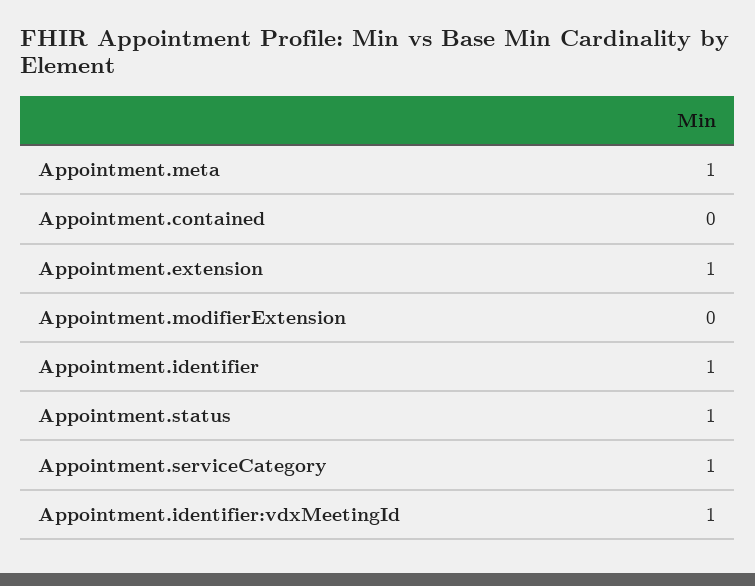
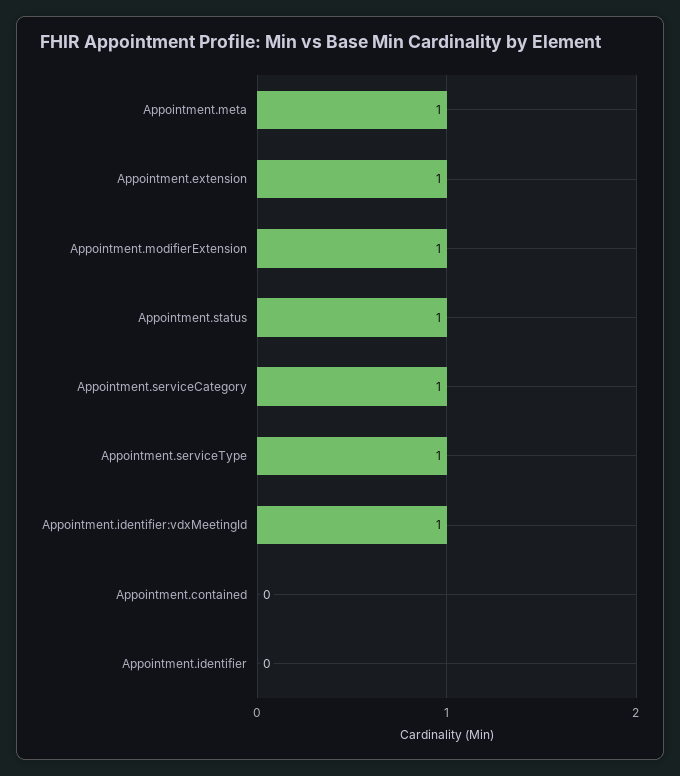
Appointment.modifierExtension: 0 -> 1
Appointment.identifier: 1 -> 0
Appointment.serviceType: none -> 1

